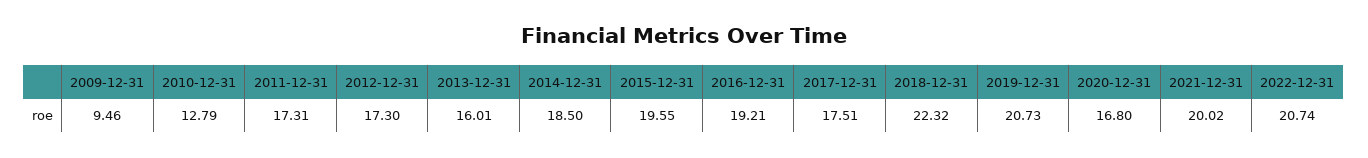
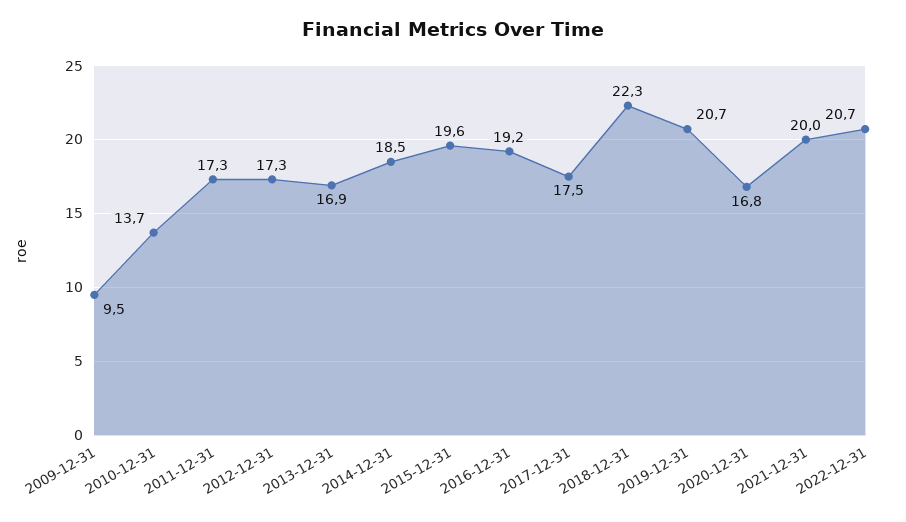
2010-12-31: 12.79 -> 13.7
2013-12-31: 16.01 -> 16.9

